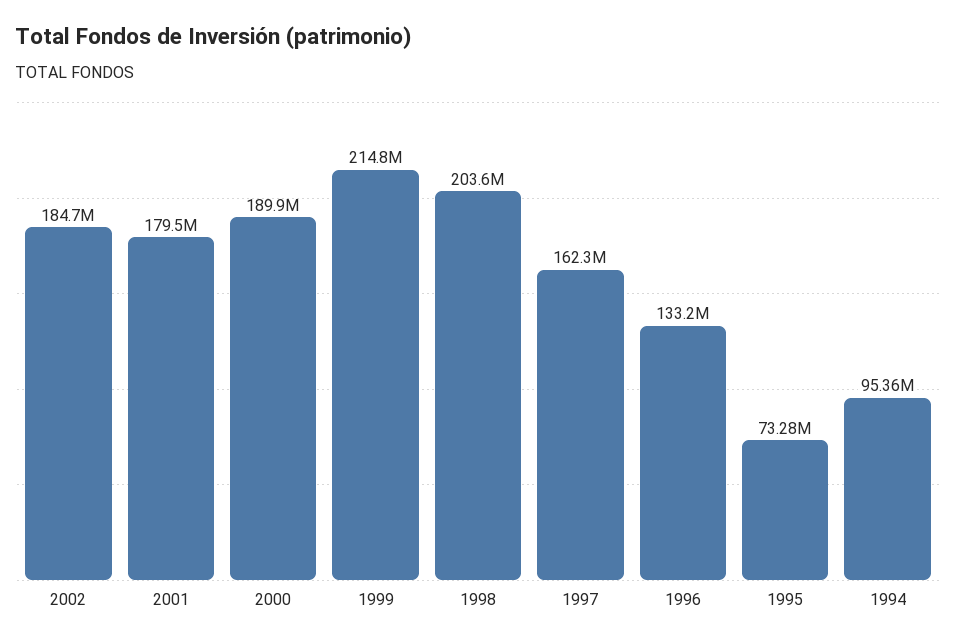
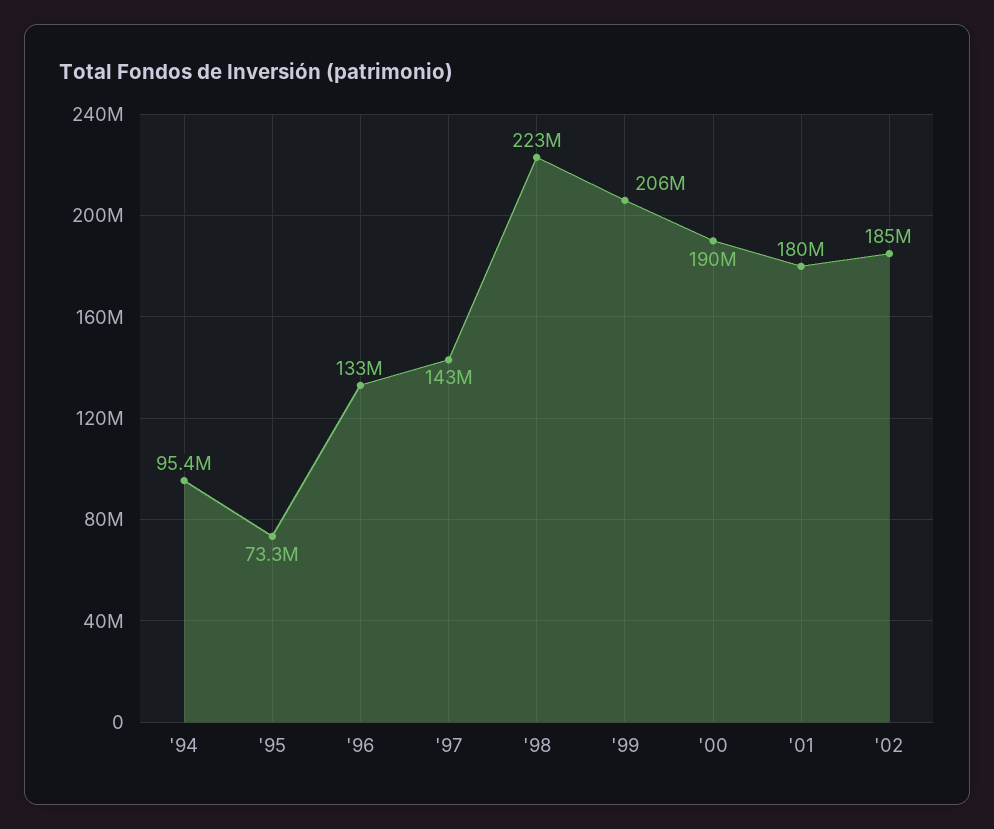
1999: 214800000 -> 206000000
1998: 203600000 -> 223000000
1997: 162300000 -> 143000000

